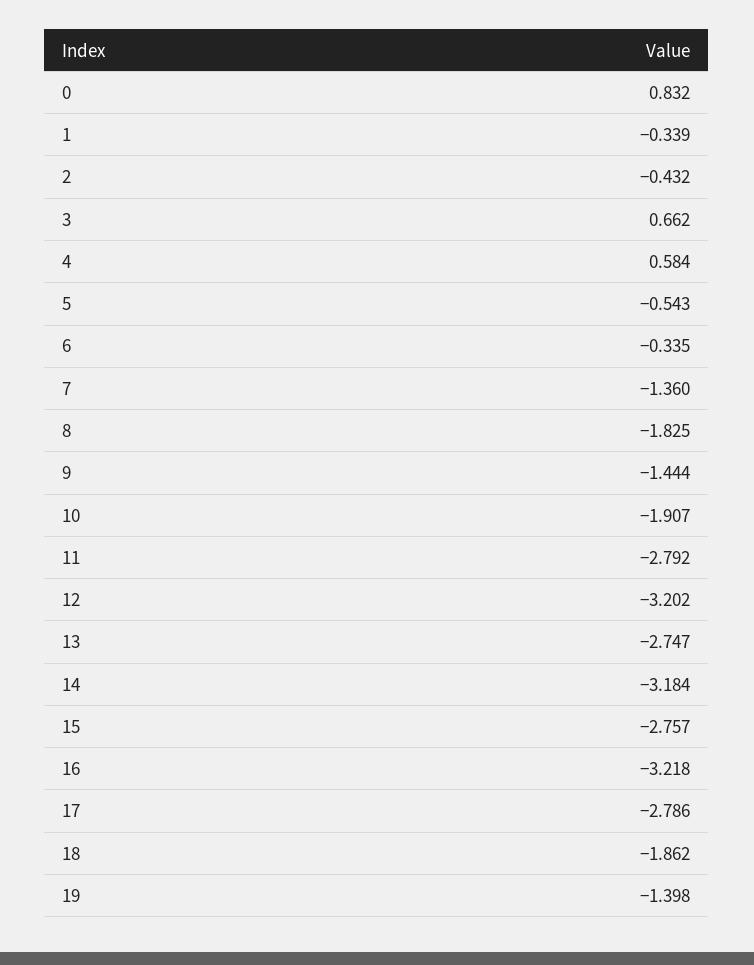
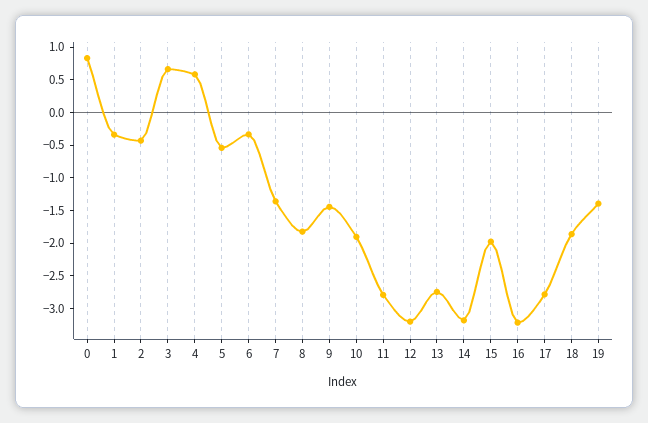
15: -2.757 -> -2

